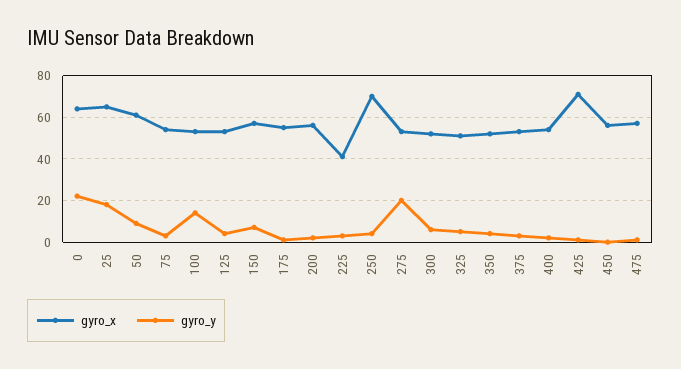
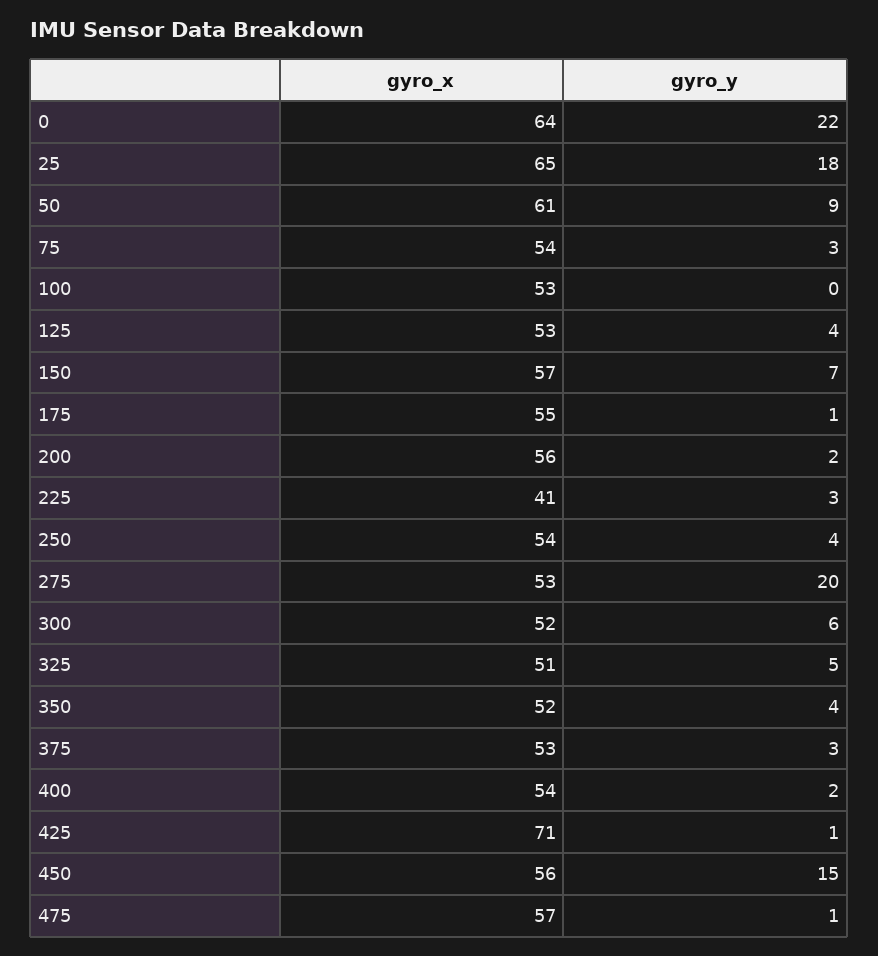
gyro_y, 100: 15 -> 0
gyro_x, 250: 70 -> 54
gyro_y, 450: 0 -> 15

